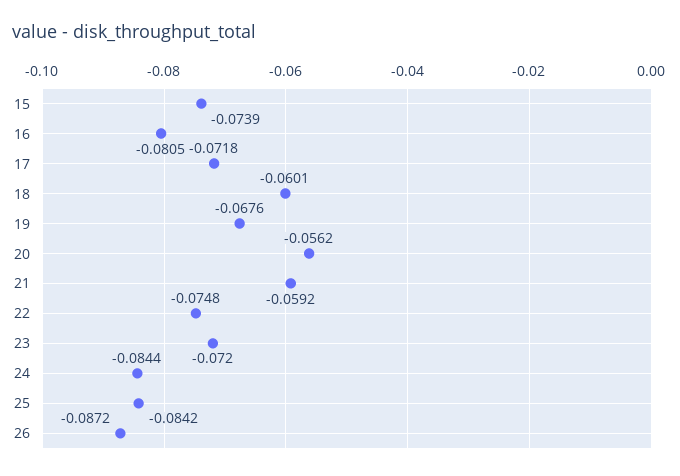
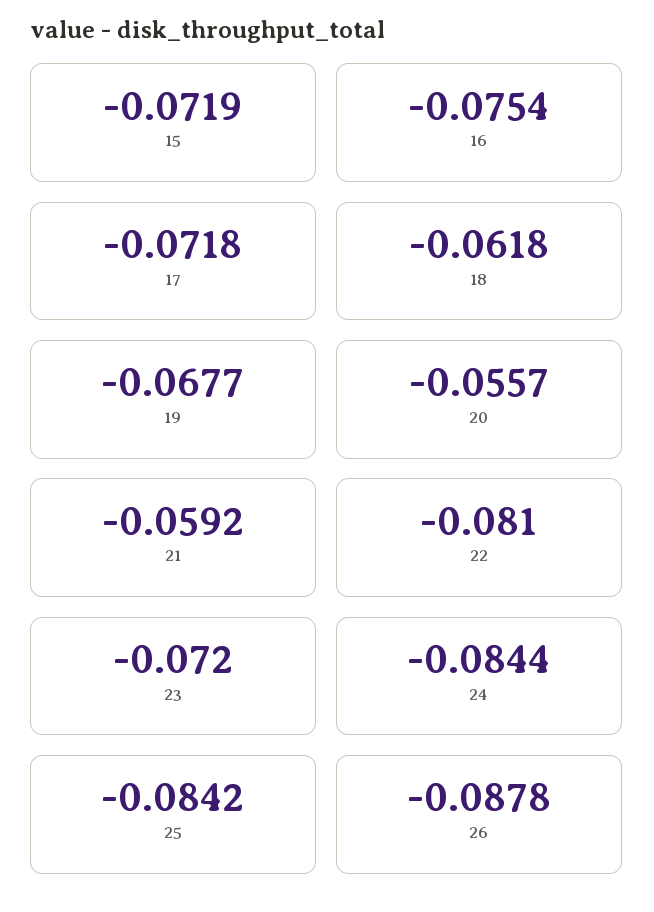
15: -0.0739 -> -0.0719
16: -0.0805 -> -0.0754
18: -0.0601 -> -0.0618
19: -0.0676 -> -0.0677
20: -0.0562 -> -0.0557
22: -0.0748 -> -0.081
26: -0.0872 -> -0.0878

